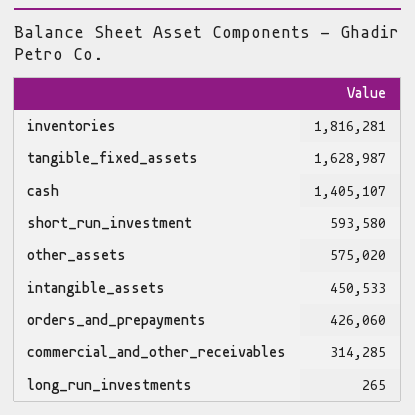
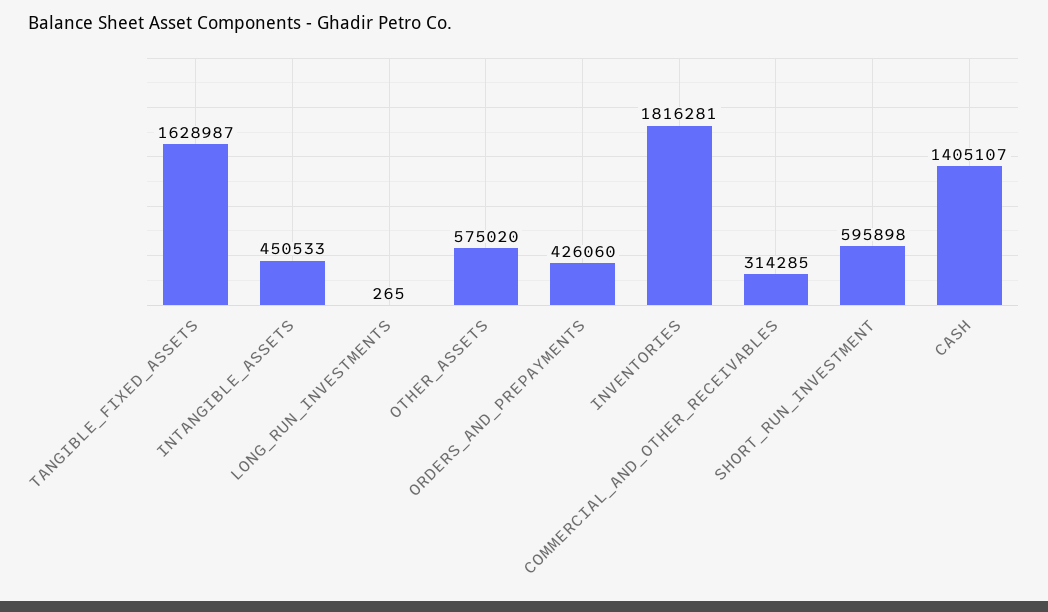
short_run_investment: 593580 -> 595898

